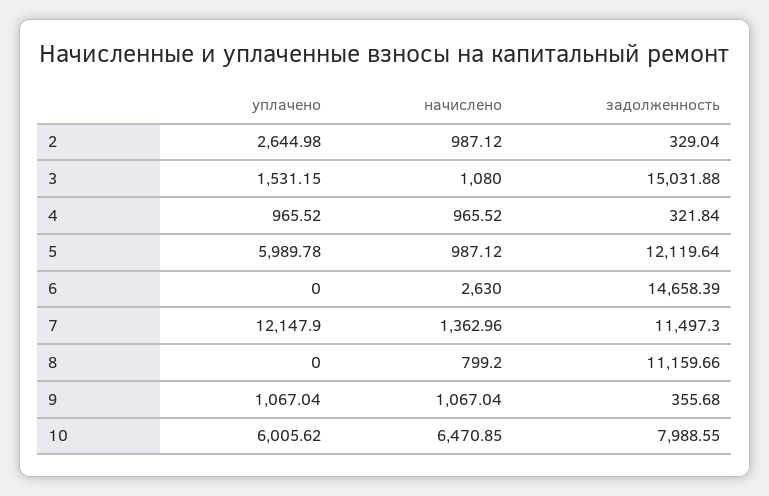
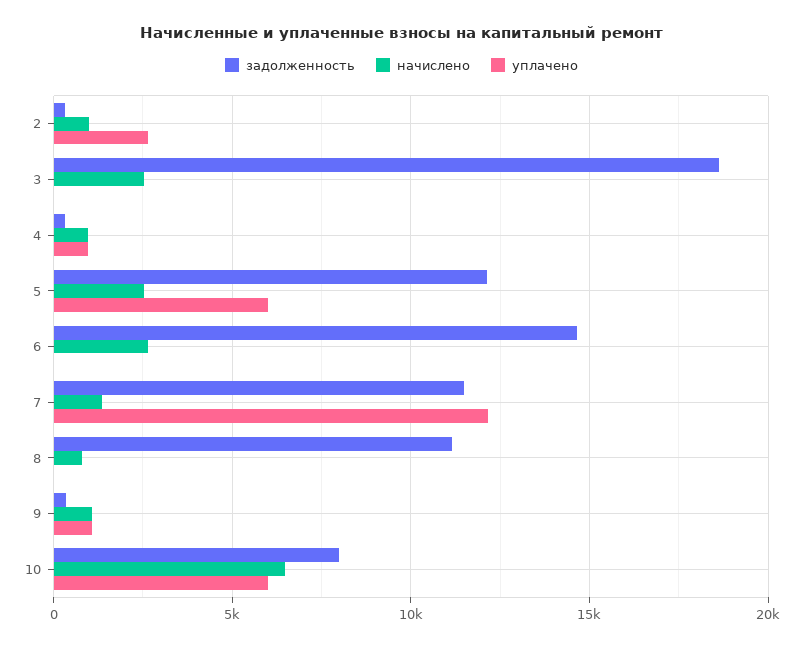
уплачено, 3: 1531.15 -> 0
начислено, 3: 1080 -> 2500
задолженность, 3: 15031.88 -> 18500
начислено, 5: 987.12 -> 2500

